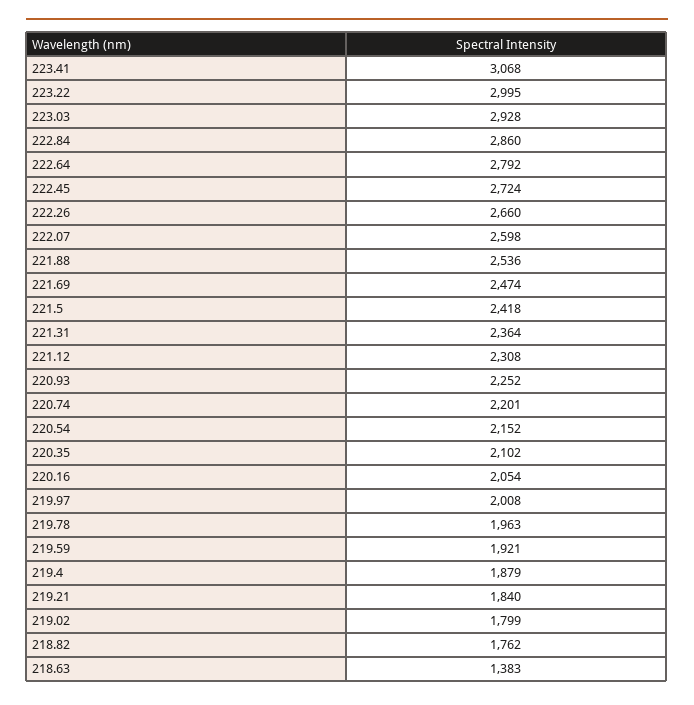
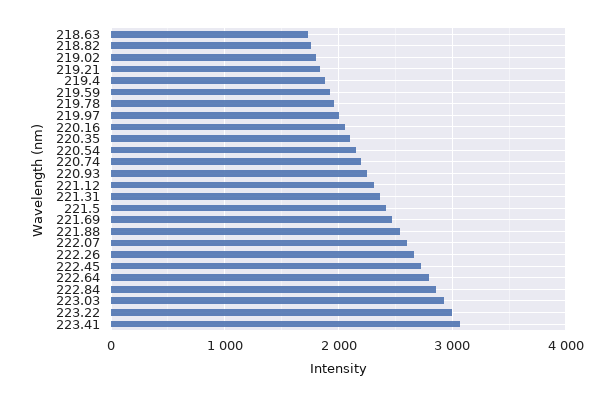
218.63: 1383 -> 1700

